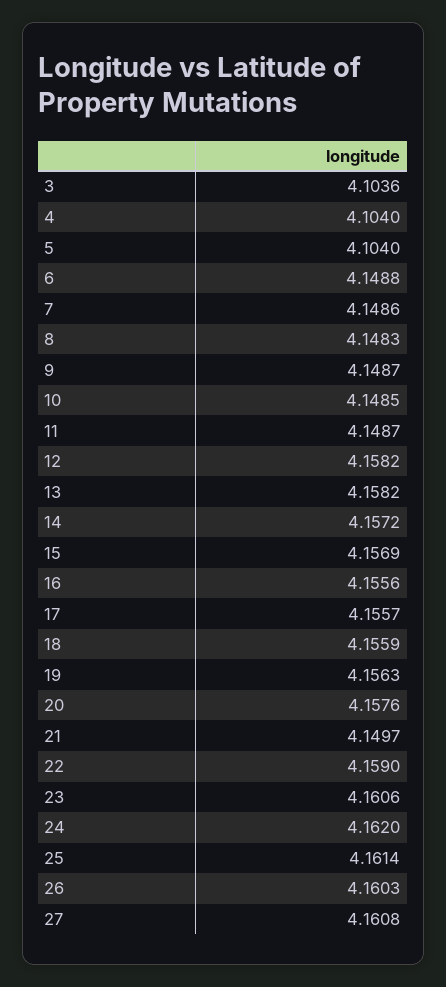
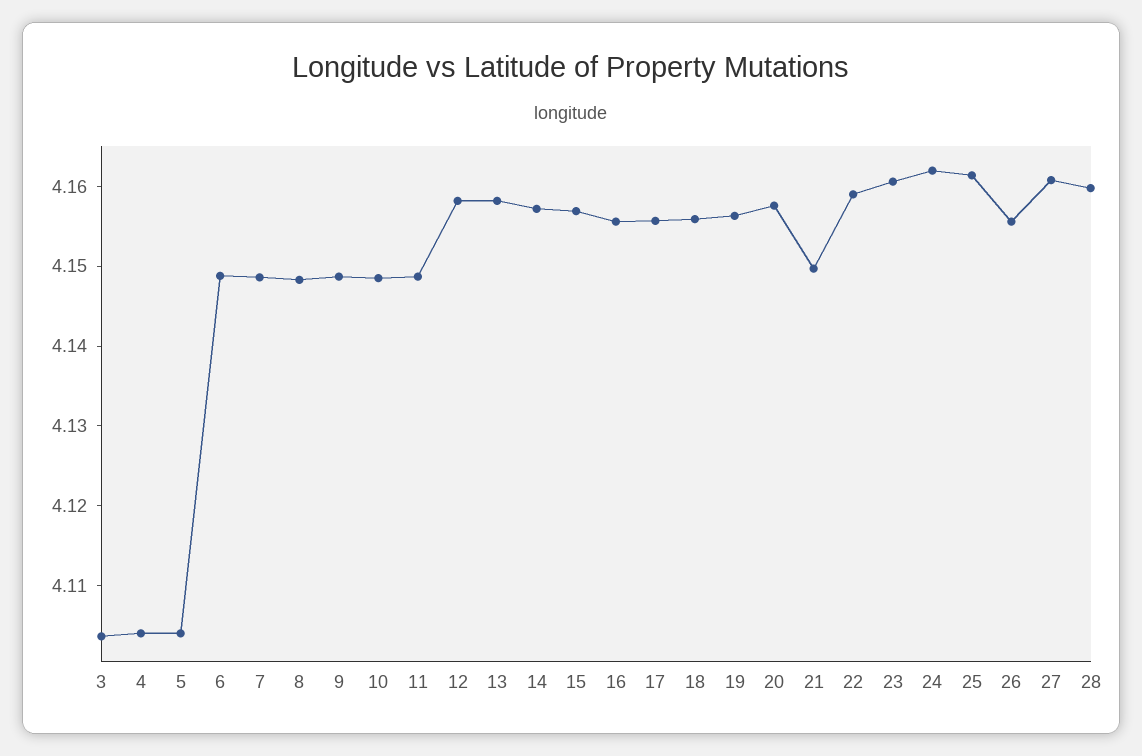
26: 4.1603 -> 4.156
28: none -> 4.16

